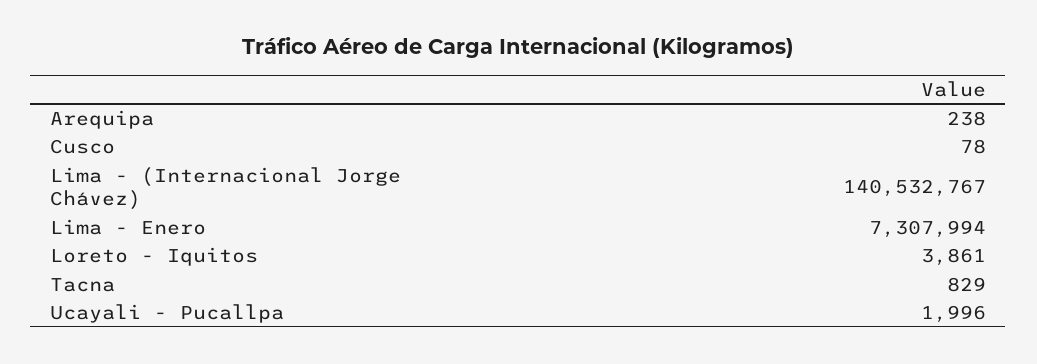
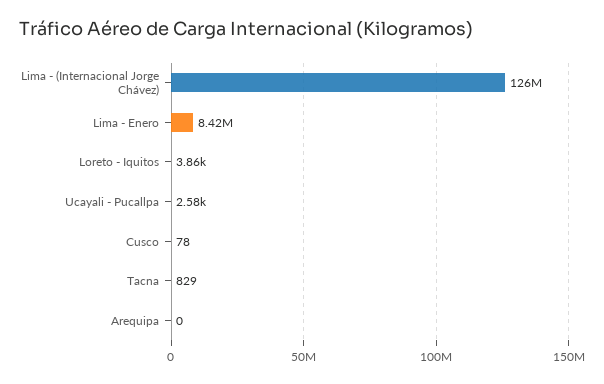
Arequipa: 238 -> 0
Lima - (Internacional Jorge Chávez): 140532767 -> 126000000
Lima - Enero: 7307994 -> 8420000
Ucayali - Pucallpa: 1996 -> 2580

